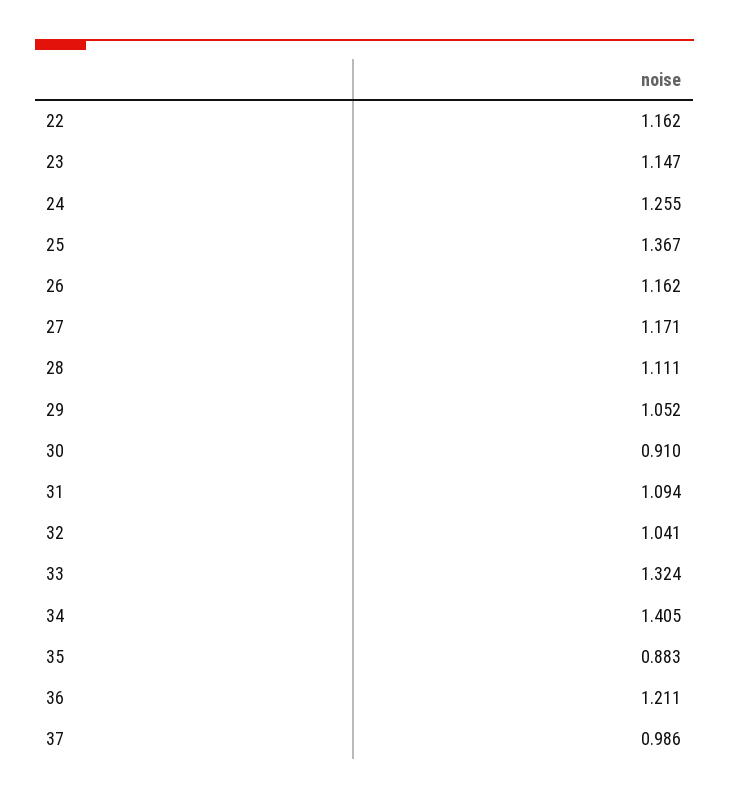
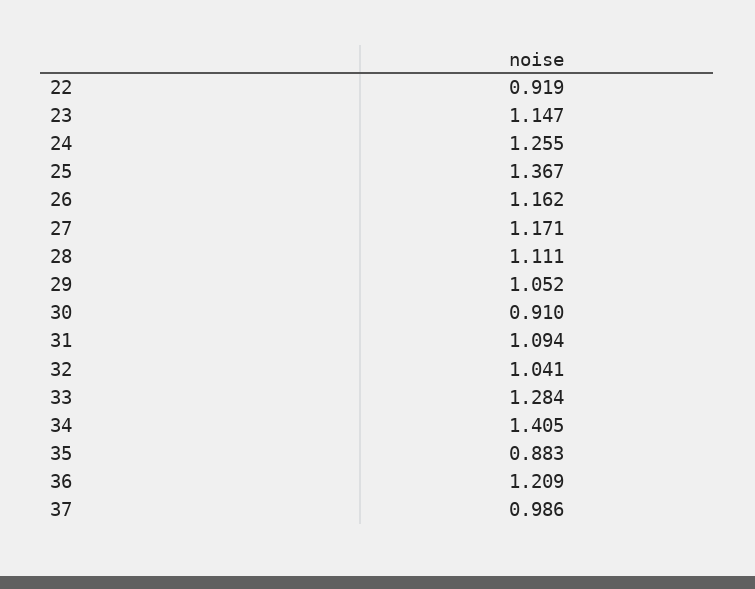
22: 1.162 -> 0.919
33: 1.324 -> 1.284
36: 1.211 -> 1.209

